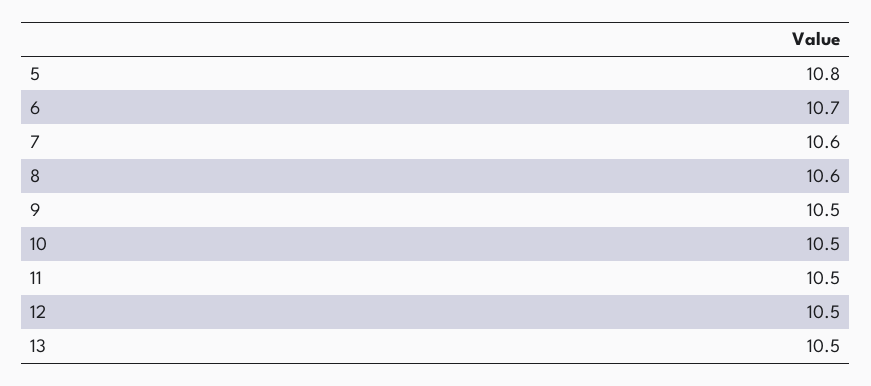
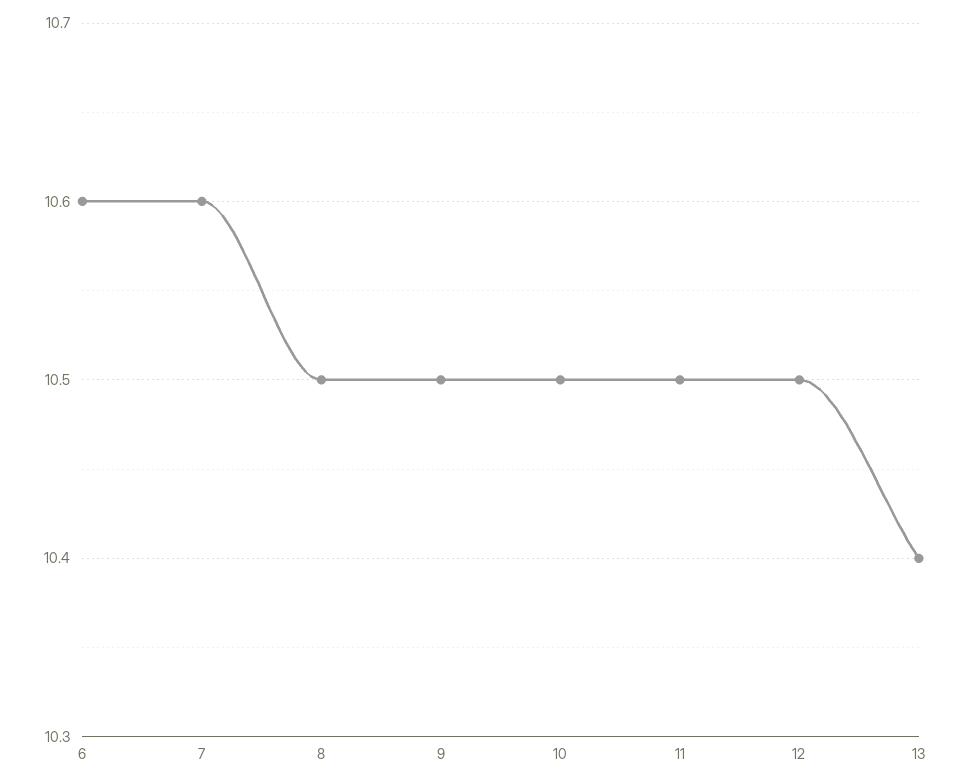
5: 10.8 -> none
6: 10.7 -> 10.6
8: 10.6 -> 10.5
13: 10.5 -> 10.4

